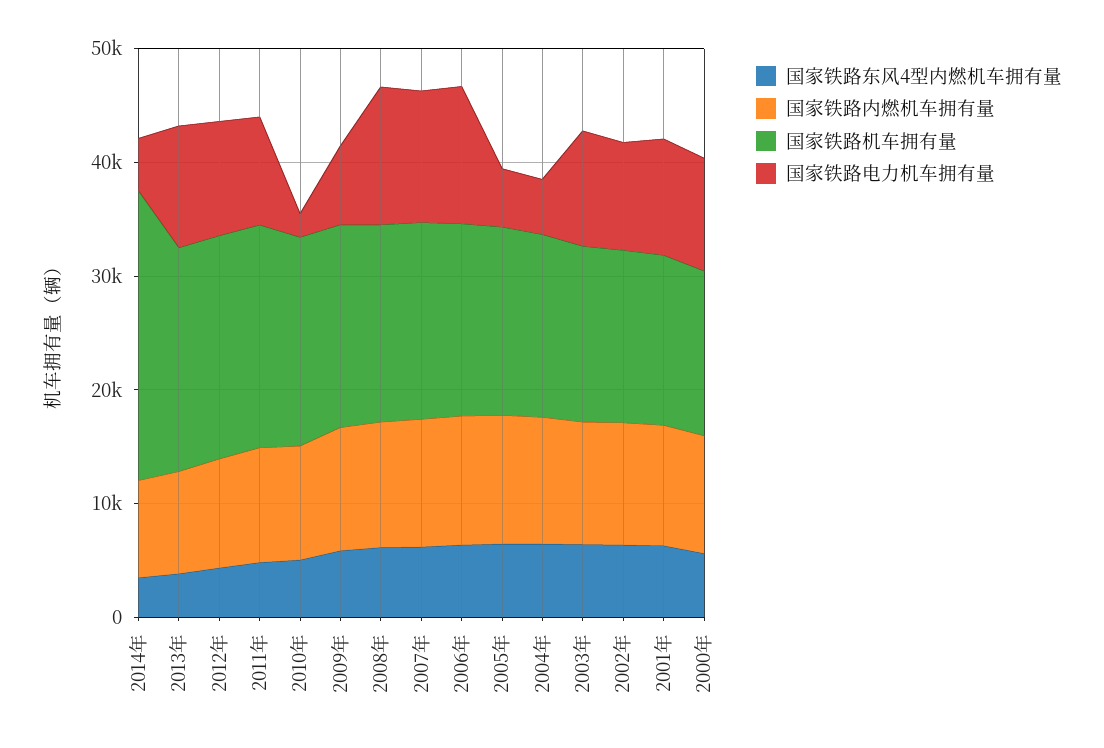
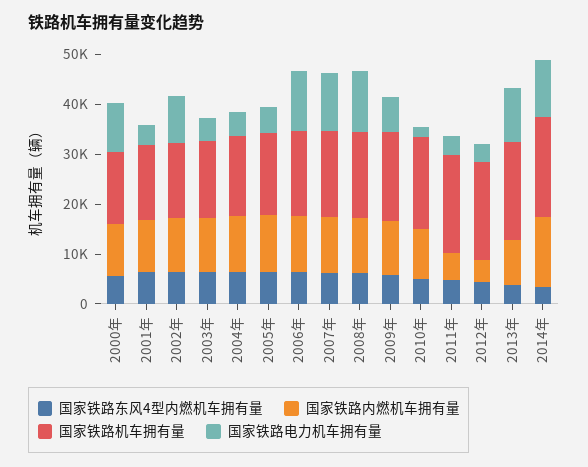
国家铁路内燃机车拥有量, 2014年: 8000 -> 14000
国家铁路机车拥有量, 2014年: 26000 -> 20000
国家铁路电力机车拥有量, 2014年: 4000 -> 12000
国家铁路内燃机车拥有量, 2012年: 10000 -> 4000
国家铁路电力机车拥有量, 2012年: 10000 -> 4000
国家铁路内燃机车拥有量, 2011年: 10000 -> 6000
国家铁路电力机车拥有量, 2011年: 10000 -> 4000
国家铁路电力机车拥有量, 2003年: 10000 -> 4000
国家铁路电力机车拥有量, 2001年: 10000 -> 4000

